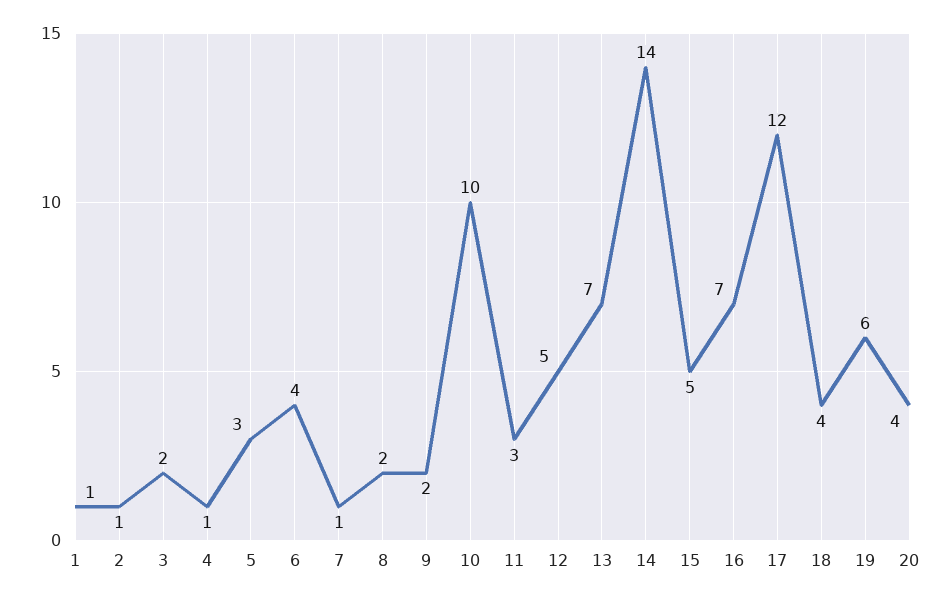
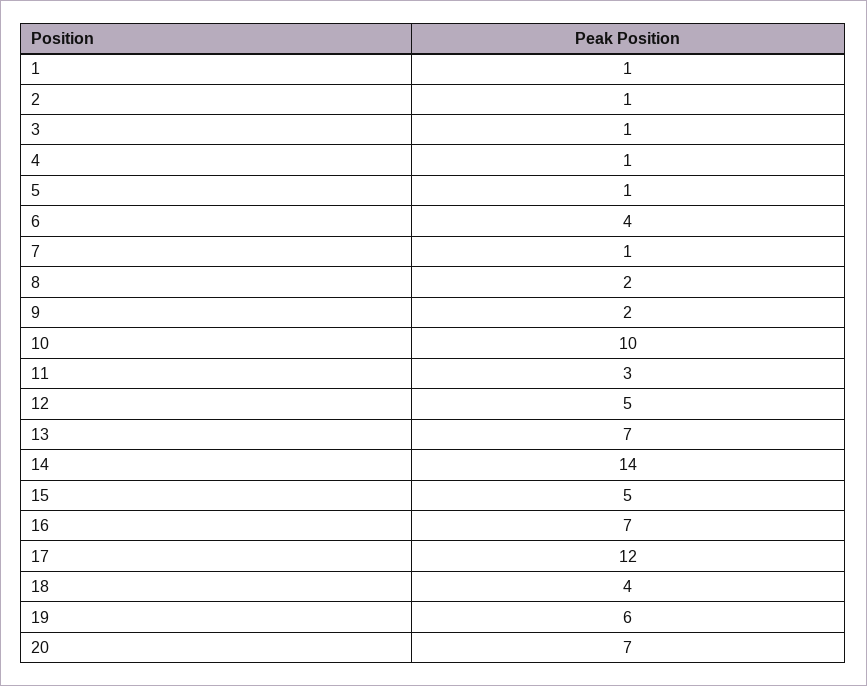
3: 2 -> 1
5: 3 -> 1
20: 4 -> 7

